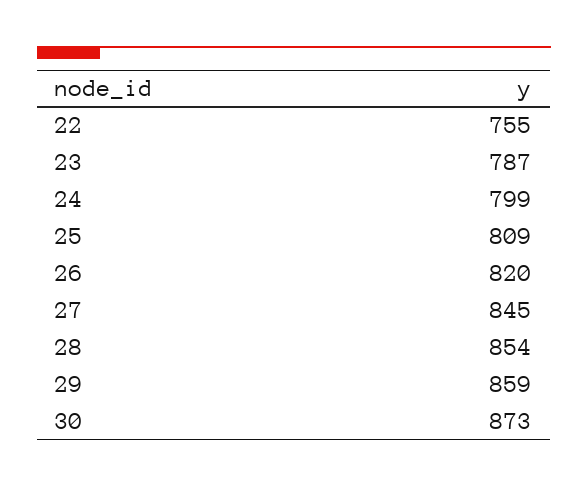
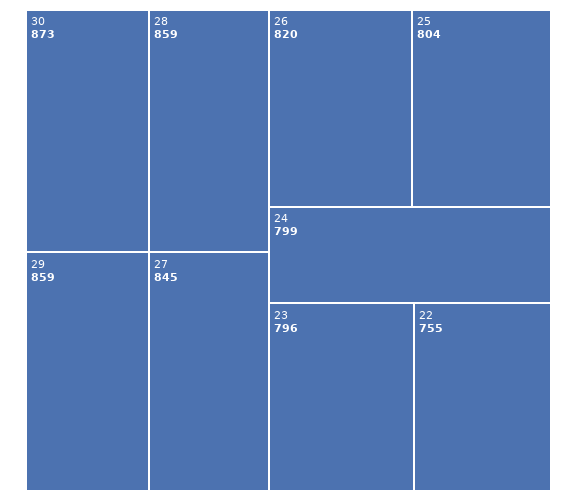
23: 787 -> 796
25: 809 -> 804
28: 854 -> 859

